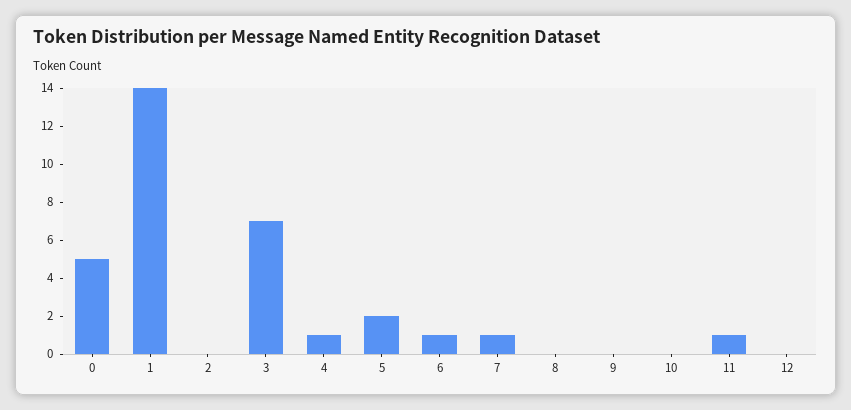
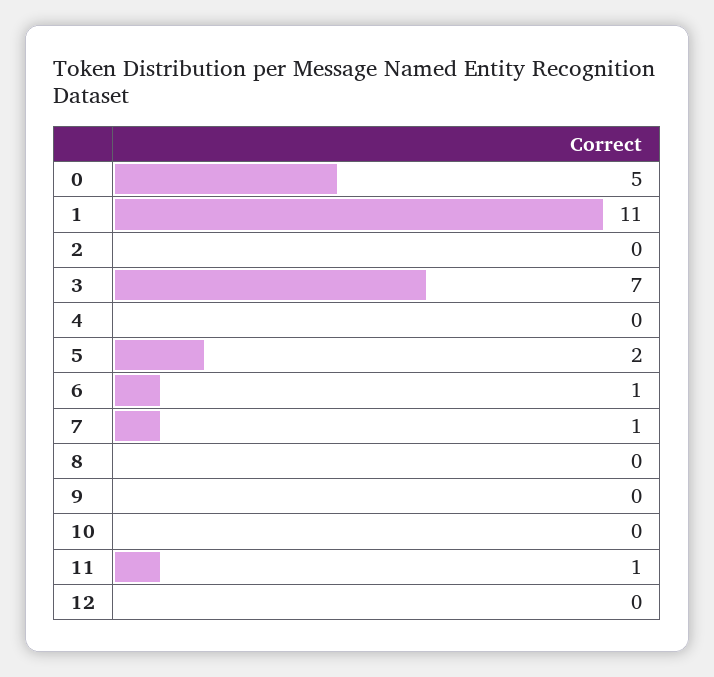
1: 14 -> 11
4: 1 -> 0

